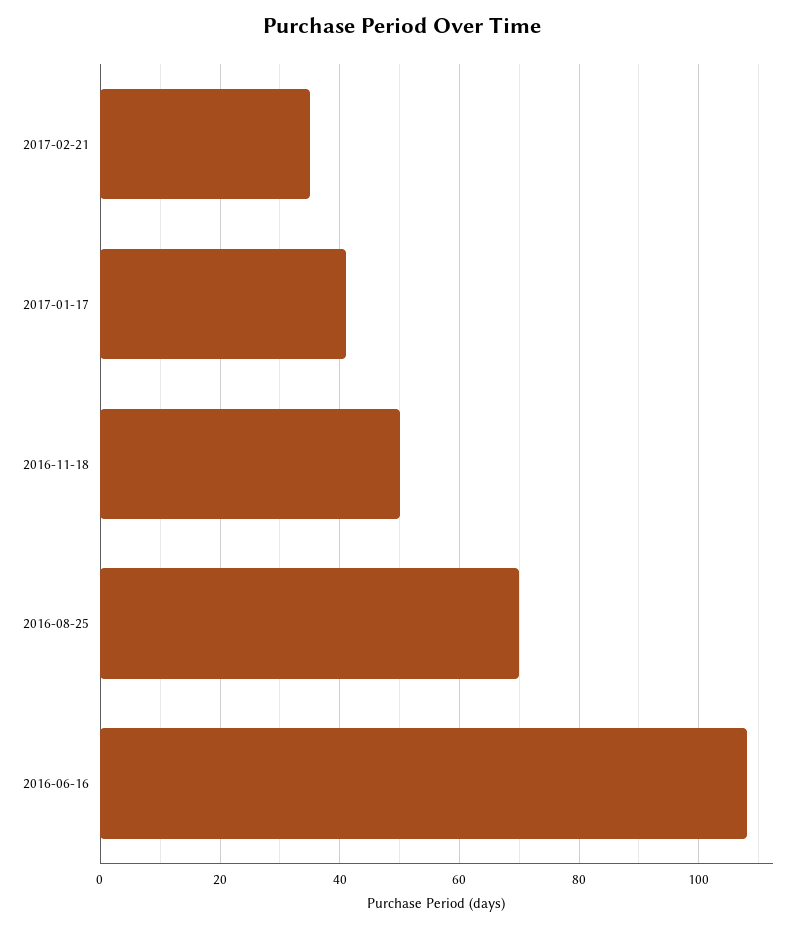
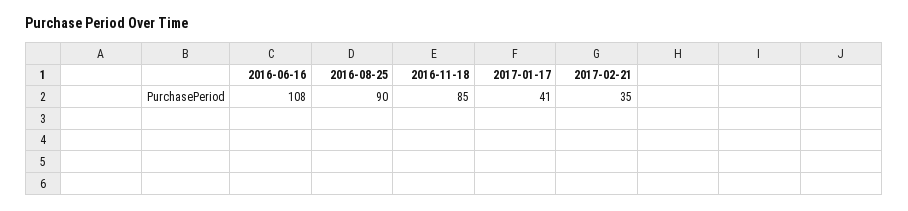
2016-11-18: 50 -> 85
2016-08-25: 70 -> 90

